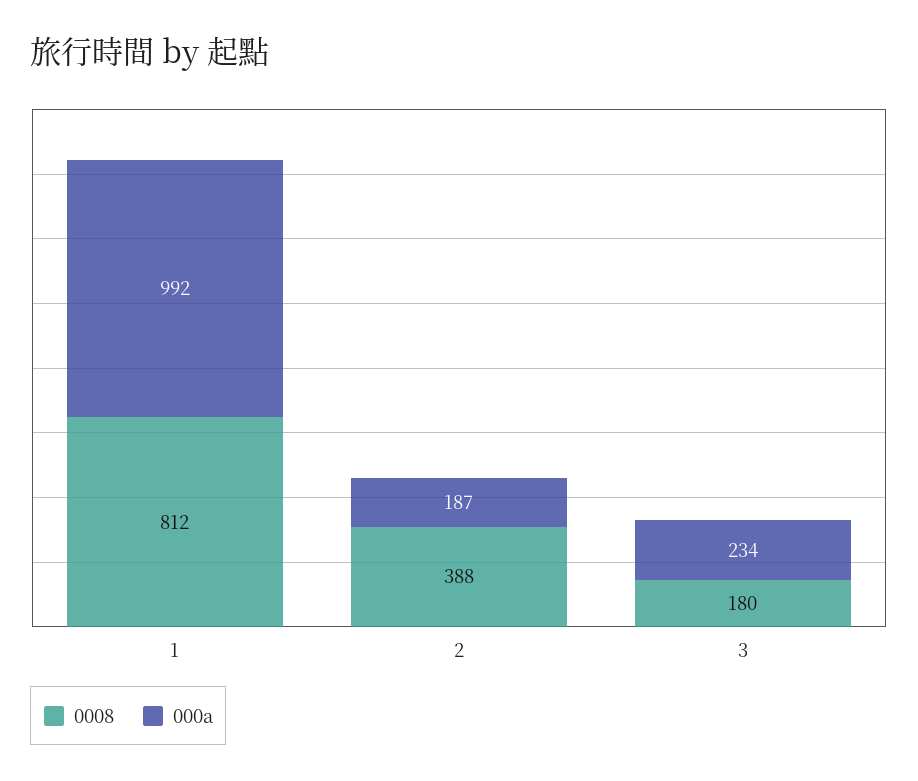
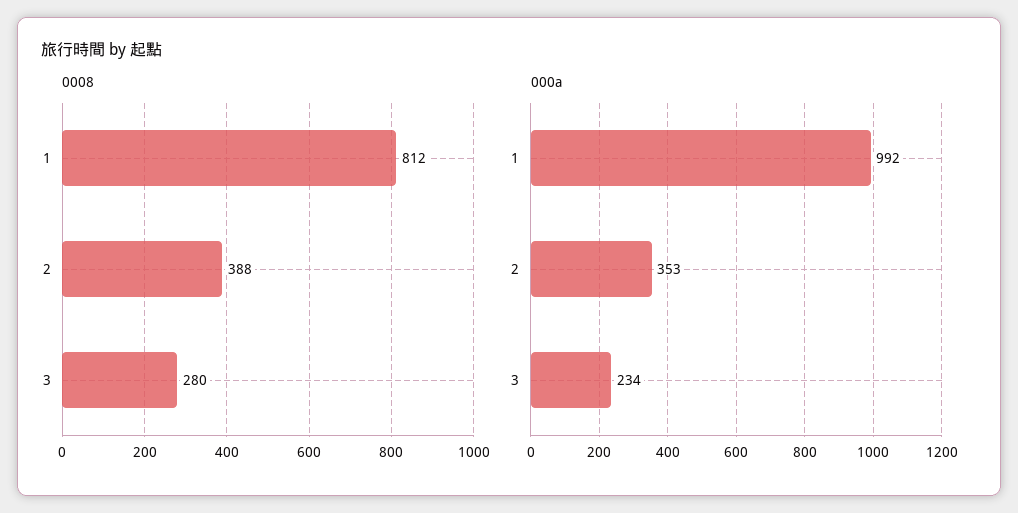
000a, 2: 187 -> 353
0008, 3: 180 -> 280

